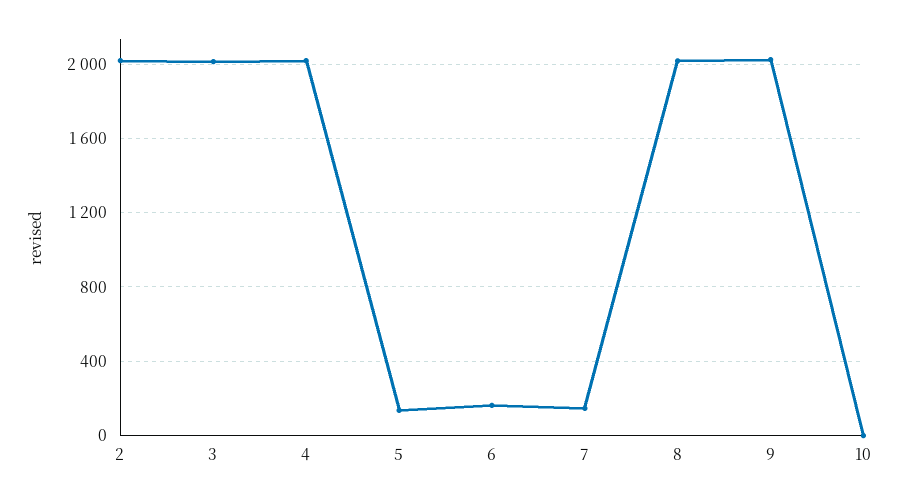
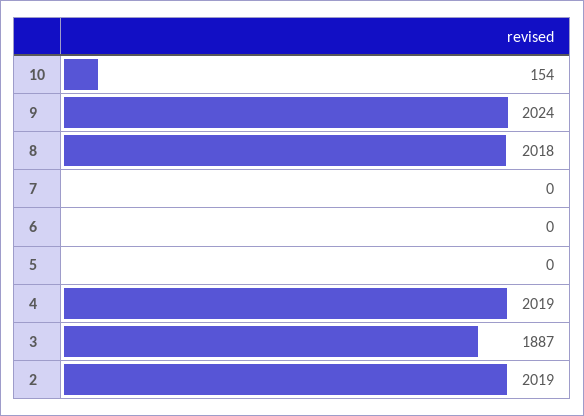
3: 2000 -> 1887
5: 150 -> 0
6: 150 -> 0
7: 150 -> 0
10: 0 -> 154

